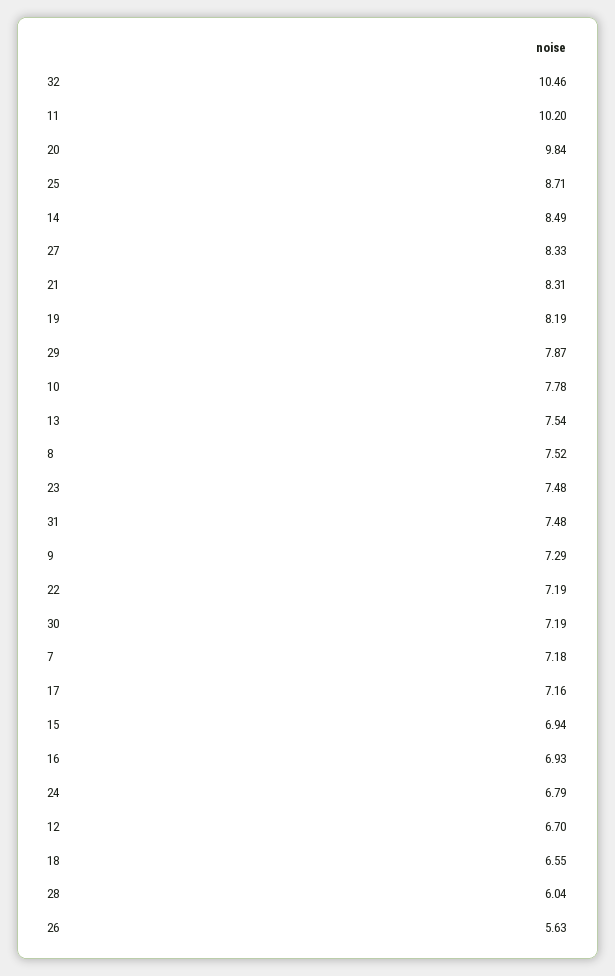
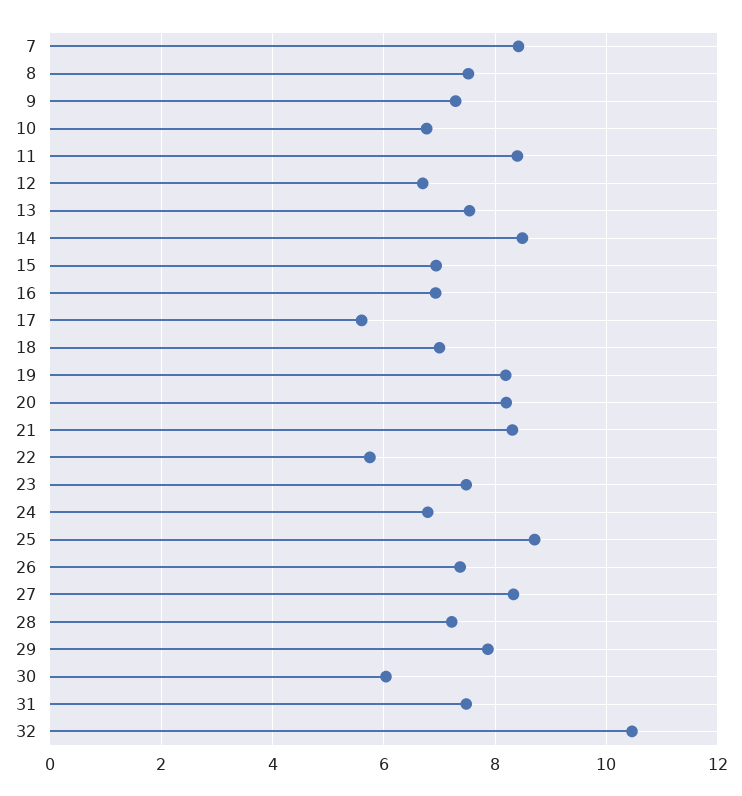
11: 10.2 -> 8.4
20: 9.84 -> 8.2
10: 7.78 -> 6.8
22: 7.19 -> 5.8
30: 7.19 -> 6
7: 7.18 -> 8.4
17: 7.16 -> 5.6
18: 6.55 -> 7
28: 6.04 -> 7.2
26: 5.63 -> 7.4

